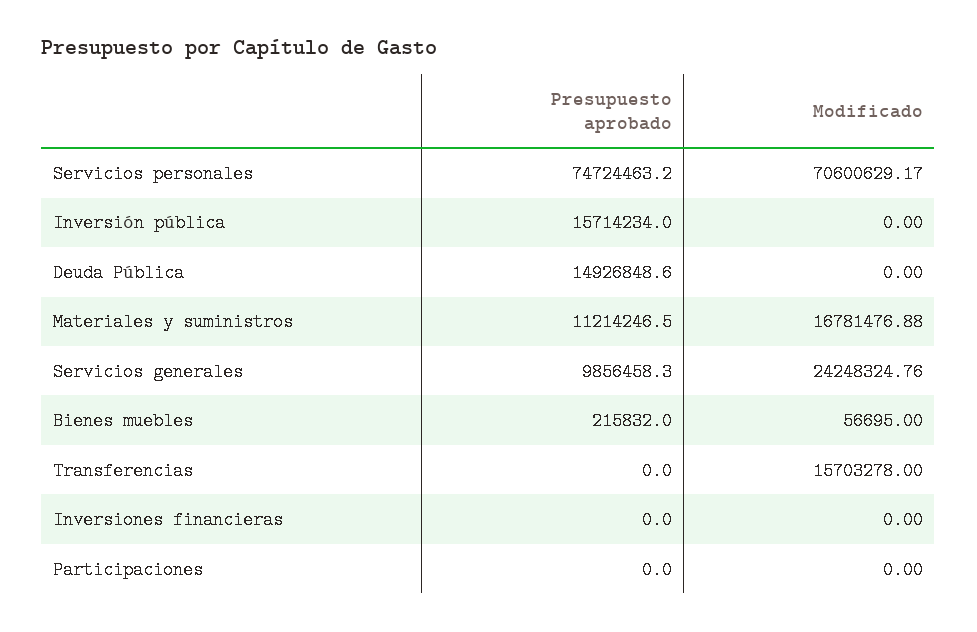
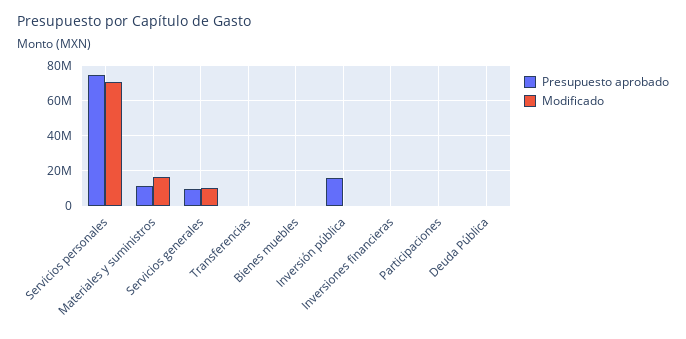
Presupuesto aprobado, Deuda Pública: 14926848.6 -> 0
Modificado, Servicios generales: 24248324.76 -> 10000000
Modificado, Transferencias: 15703278 -> 0

